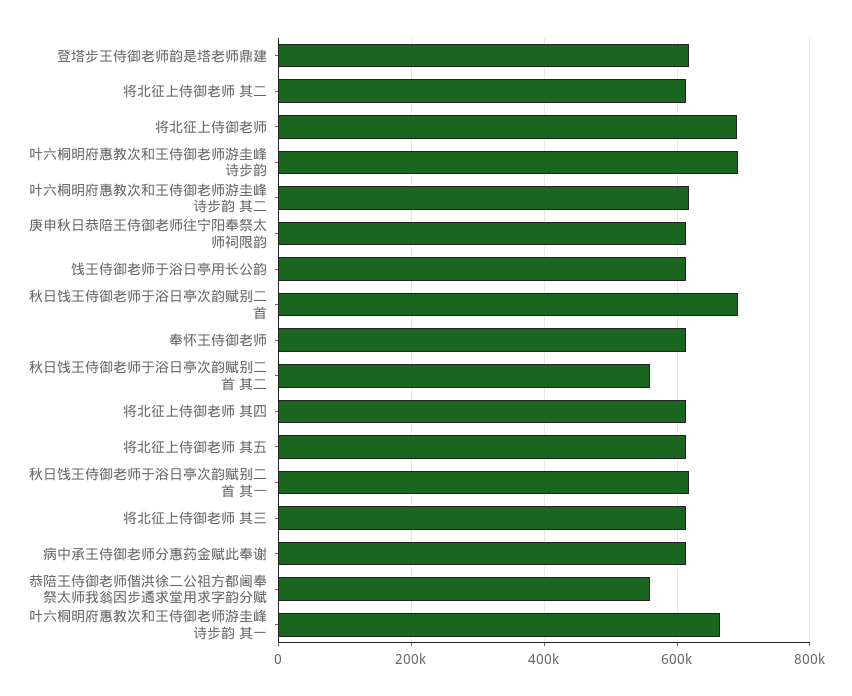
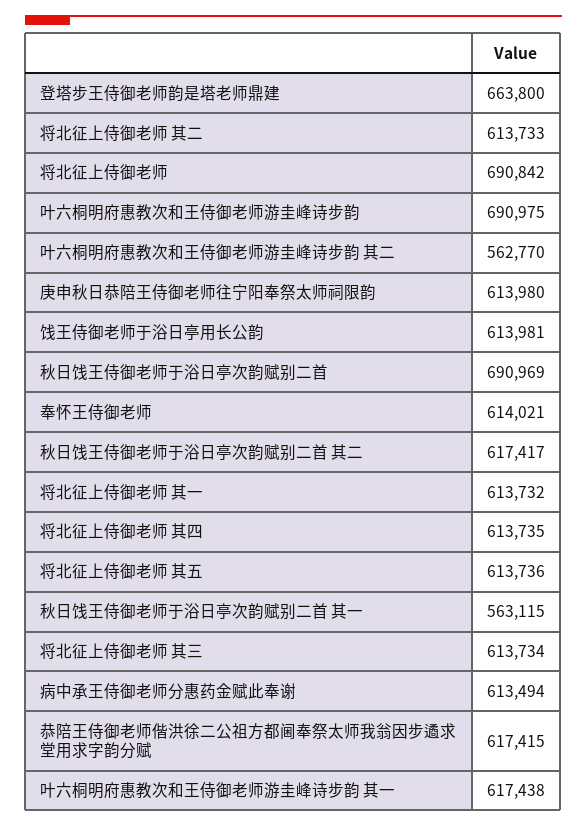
登塔步王侍御老师韵是塔老师鼎建: 620000 -> 663800
叶六桐明府惠教次和王侍御老师游圭峰诗步韵 其二: 620000 -> 562770
秋日饯王侍御老师于浴日亭次韵赋别二首 其二: 560000 -> 617417
秋日饯王侍御老师于浴日亭次韵赋别二首 其一: 620000 -> 563115
恭陪王侍御老师偕洪徐二公祖方都阃奉祭太师我翁因步遹求堂用求字韵分赋: 560000 -> 617415
叶六桐明府惠教次和王侍御老师游圭峰诗步韵 其一: 660000 -> 617438
将北征上侍御老师 其一: none -> 613732

